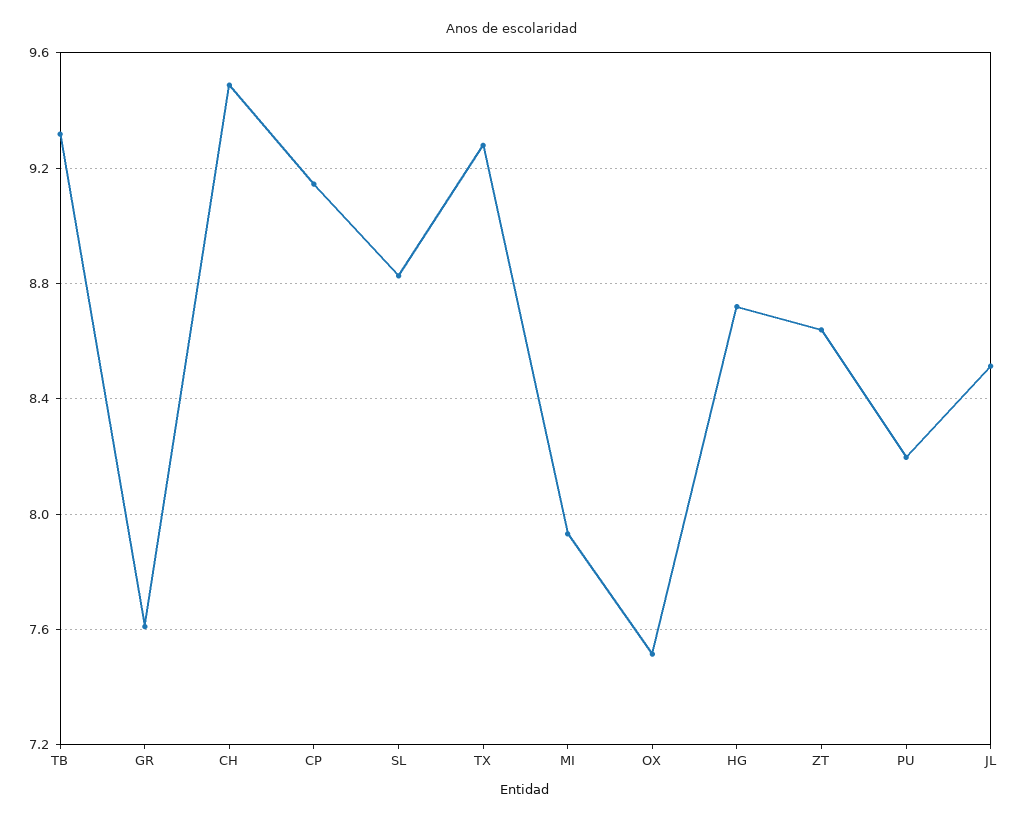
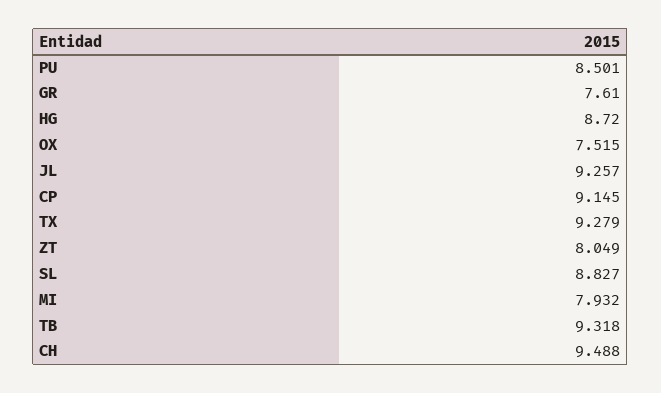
ZT: 8.65 -> 8.049
PU: 8.2 -> 8.501
JL: 8.5 -> 9.257

